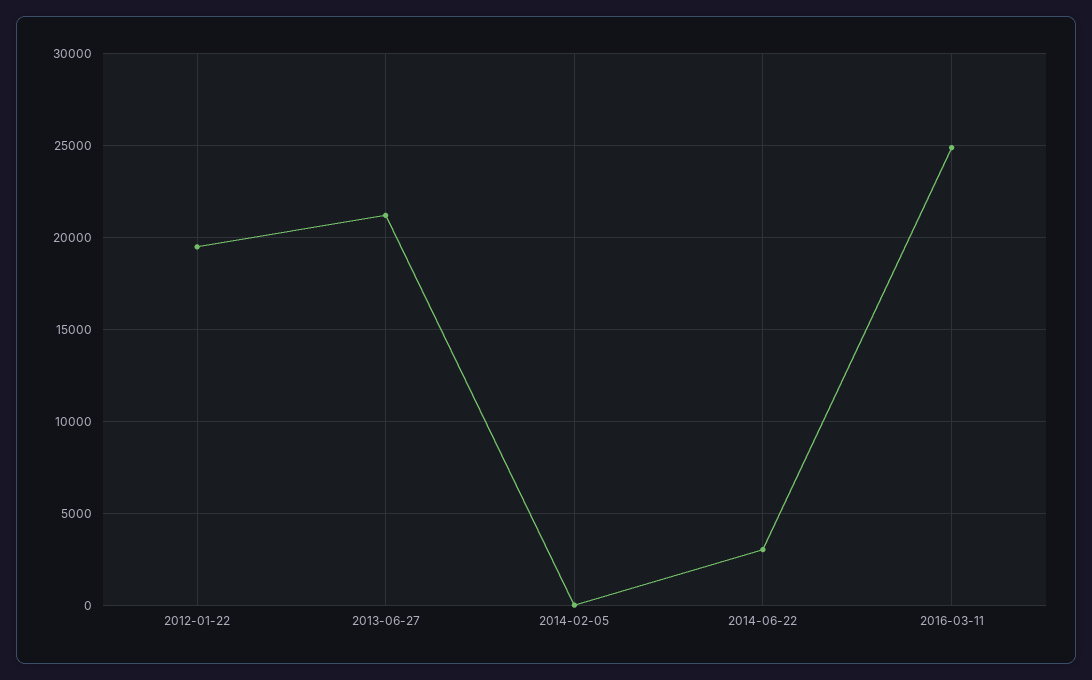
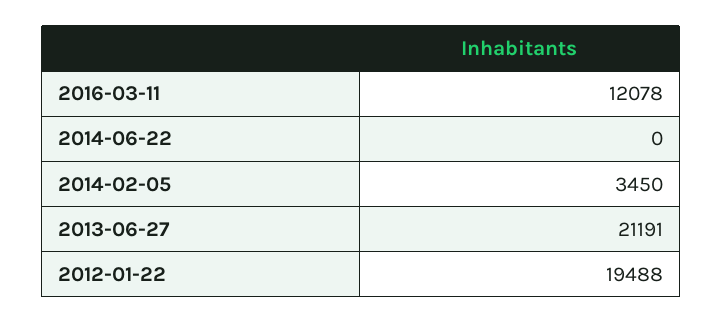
2014-02-05: 0 -> 3450
2014-06-22: 3000 -> 0
2016-03-11: 25000 -> 12078

